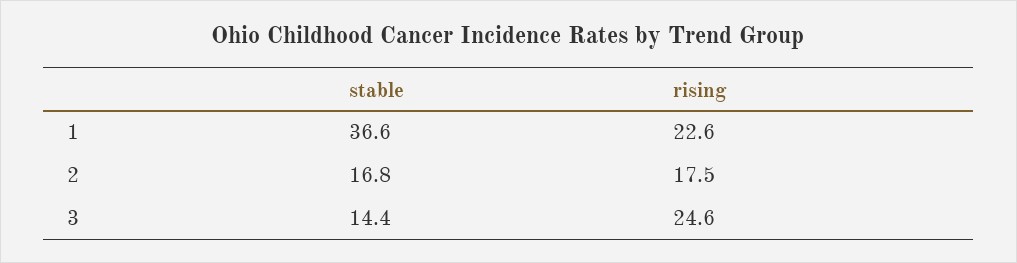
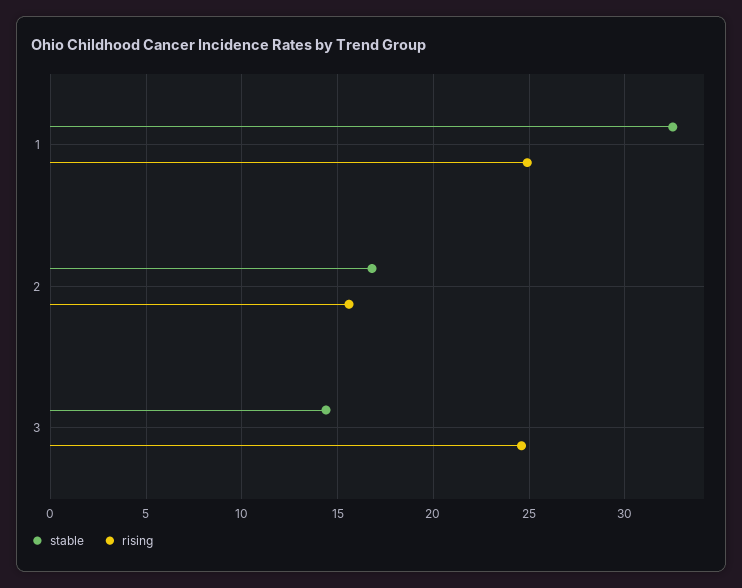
stable, 1: 36.6 -> 32.5
rising, 1: 22.6 -> 25
rising, 2: 17.5 -> 15.5

